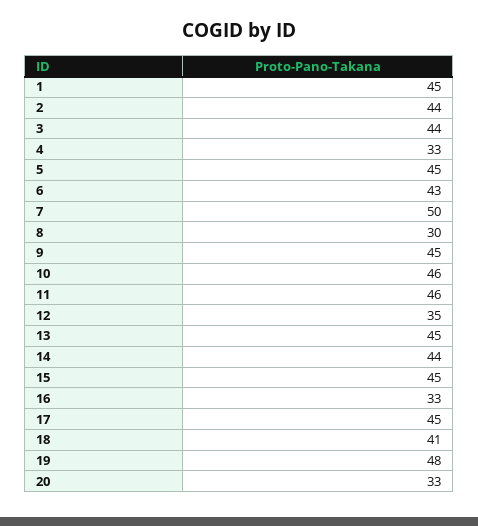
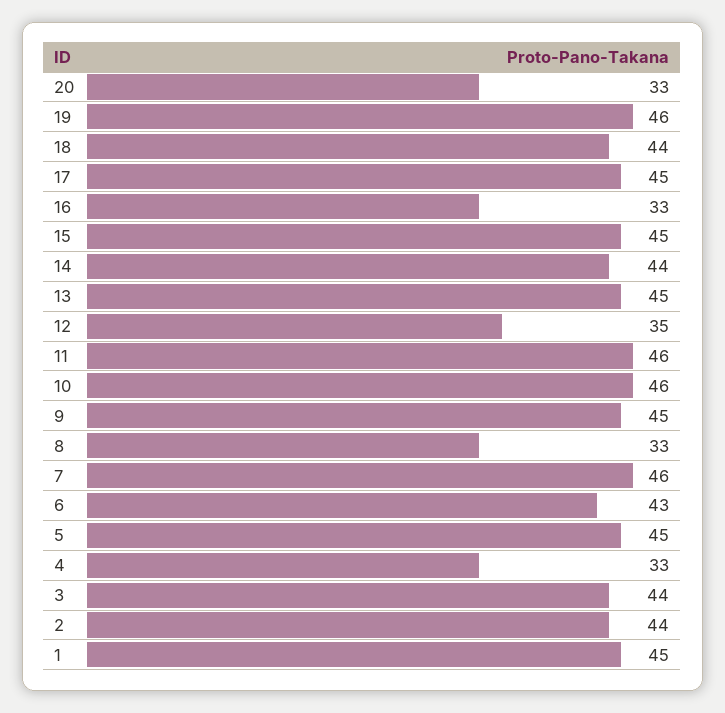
7: 50 -> 46
8: 30 -> 33
18: 41 -> 44
19: 48 -> 46

